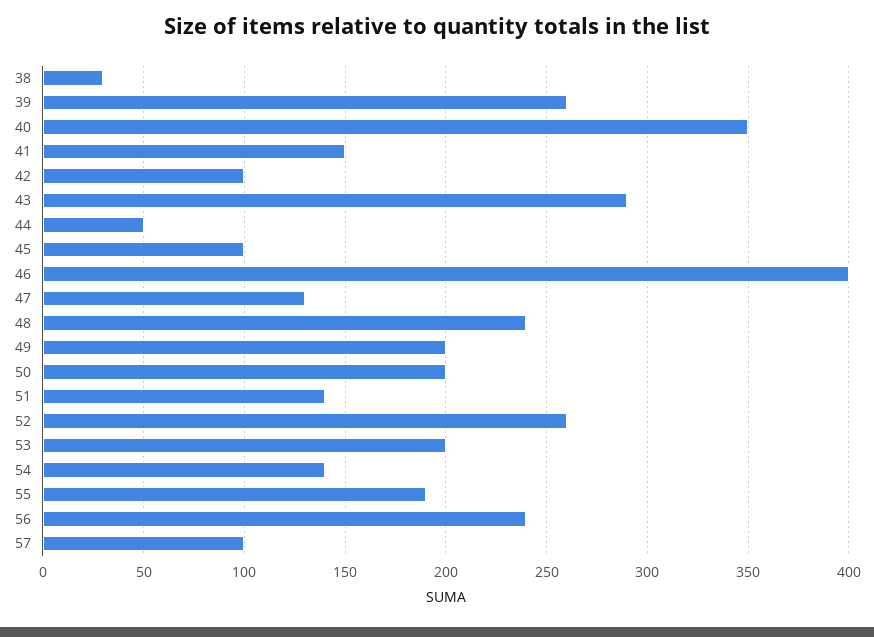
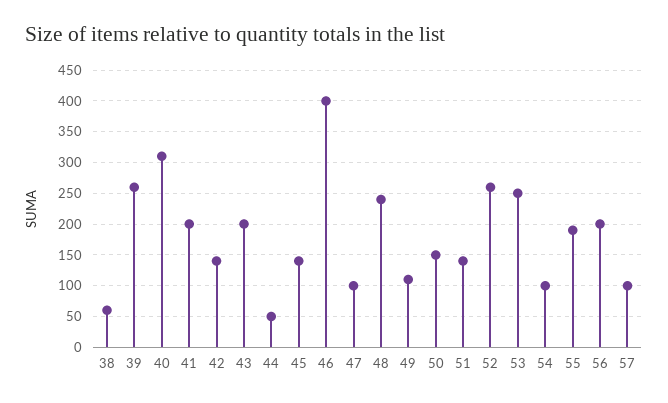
38: 30 -> 60
40: 350 -> 310
41: 150 -> 200
42: 100 -> 140
43: 290 -> 200
45: 100 -> 140
47: 130 -> 100
49: 200 -> 110
50: 200 -> 150
53: 200 -> 250
54: 140 -> 100
56: 240 -> 200

